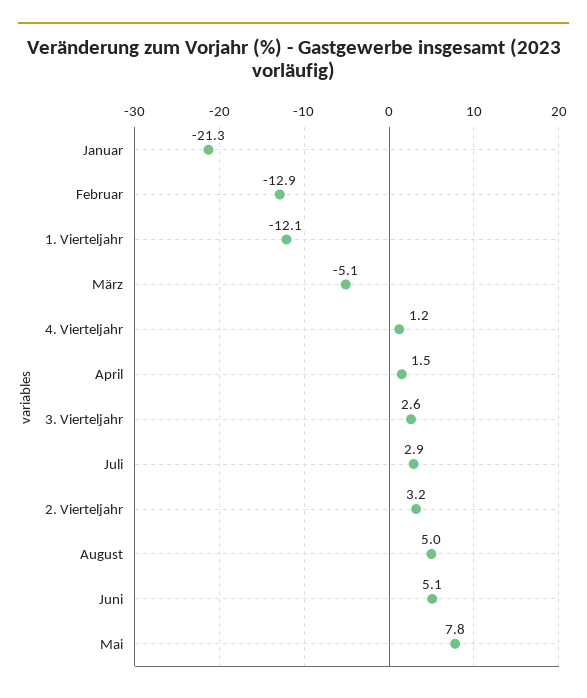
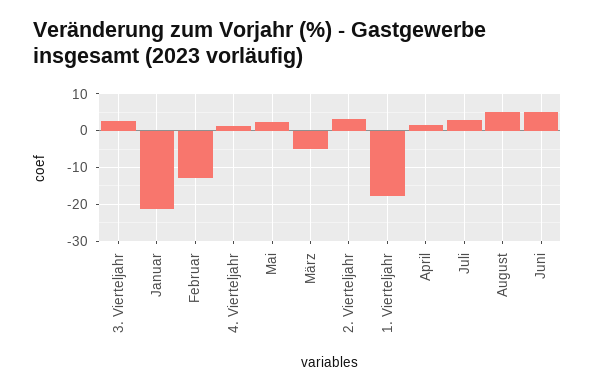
1. Vierteljahr: -12.1 -> -18
Mai: 7.8 -> 2

